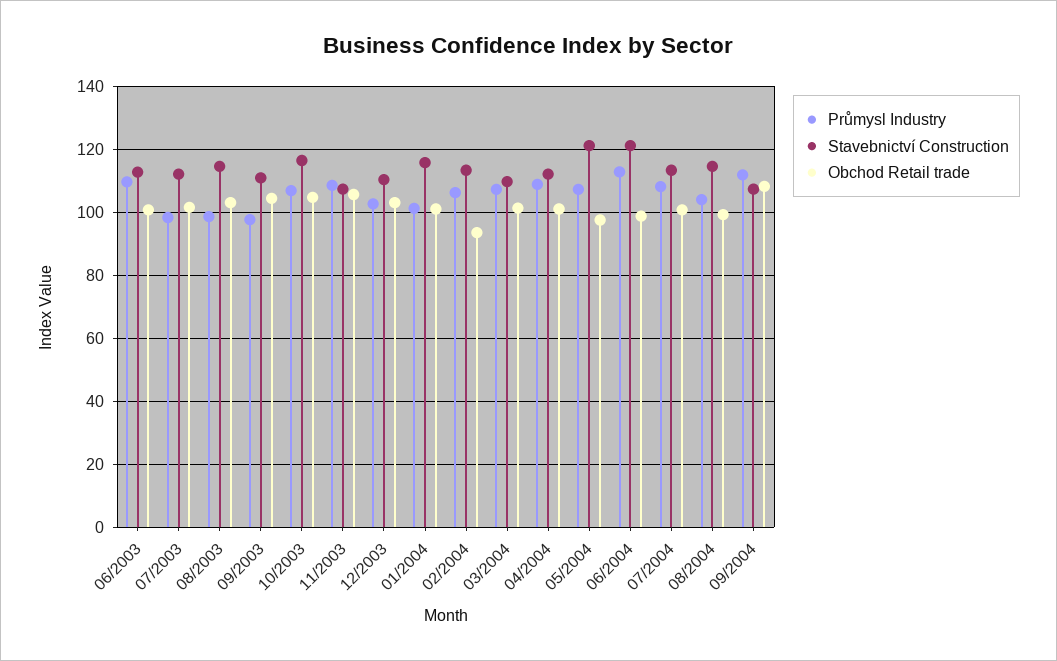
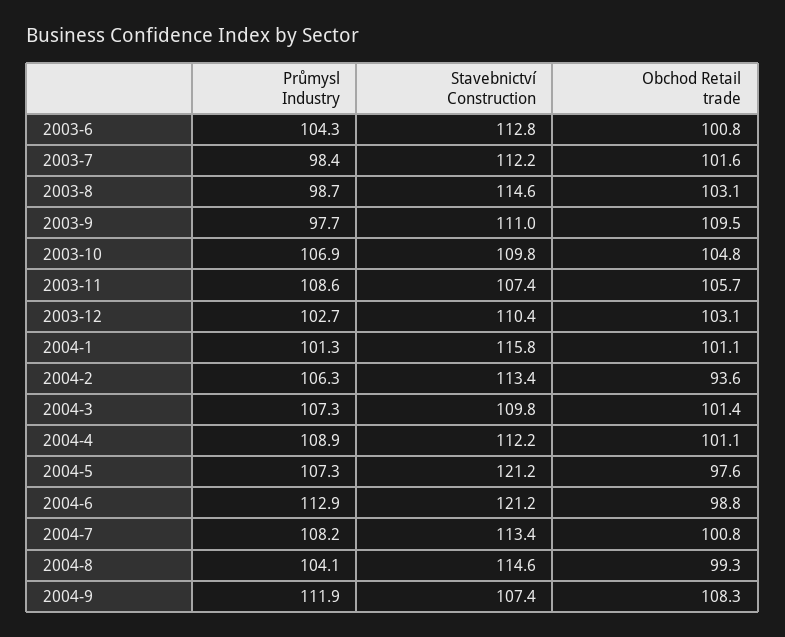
Průmysl Industry, 06/2003: 110 -> 104.3
Obchod Retail trade, 09/2003: 104 -> 109.5
Stavebnictví Construction, 10/2003: 116 -> 109.8

